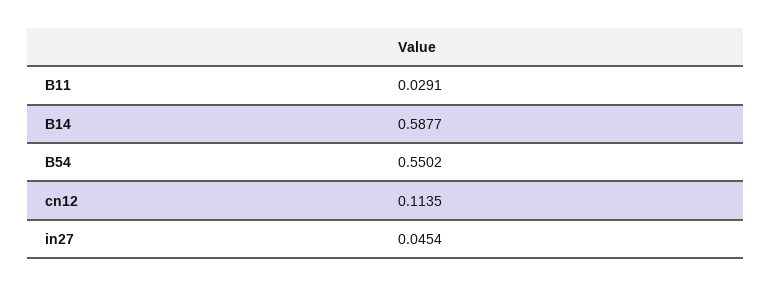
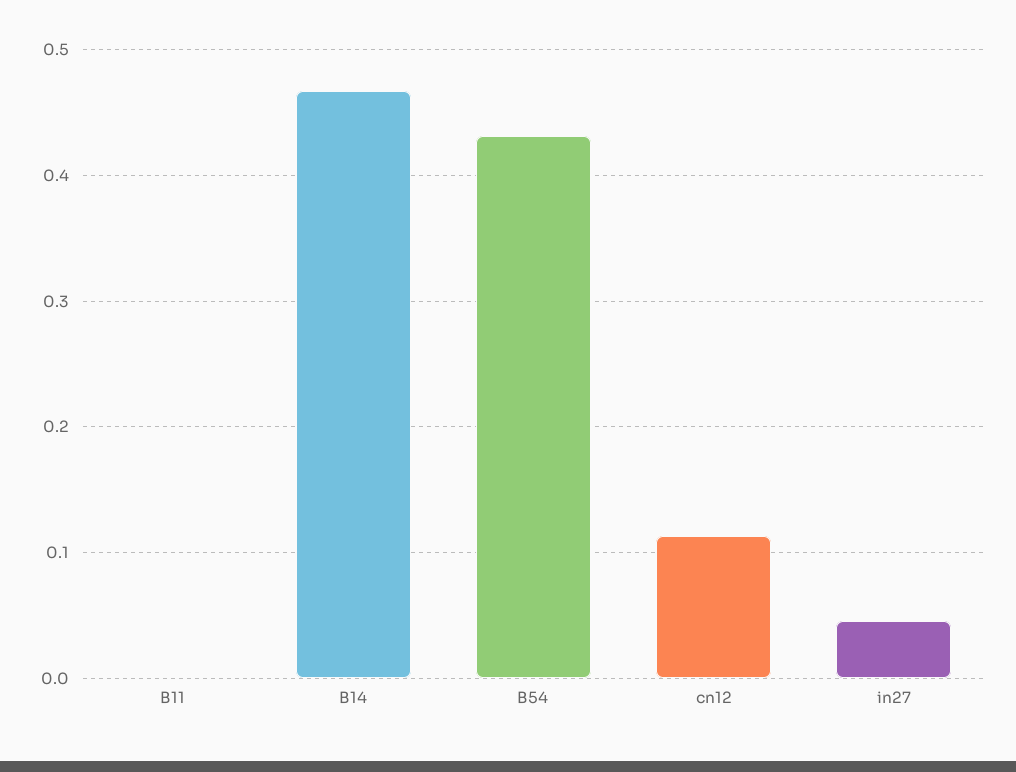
B11: 0.0291 -> 0
B14: 0.5877 -> 0.47
B54: 0.5502 -> 0.43

